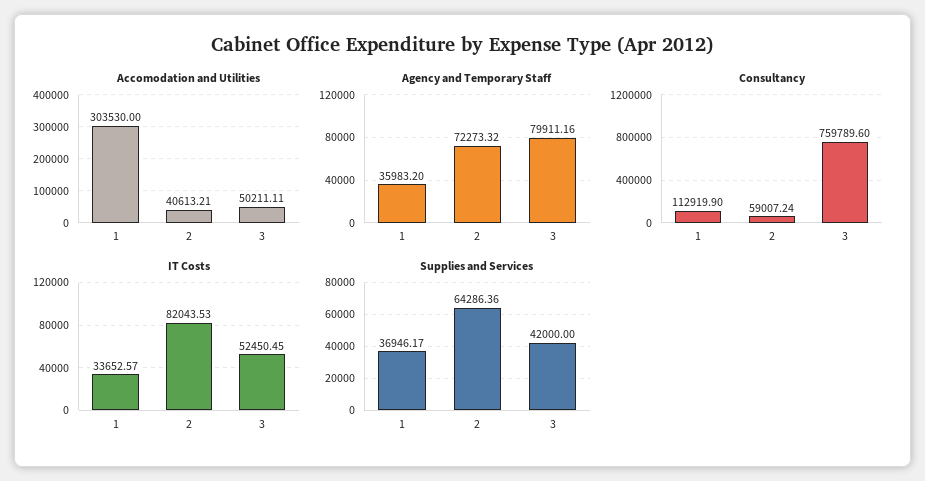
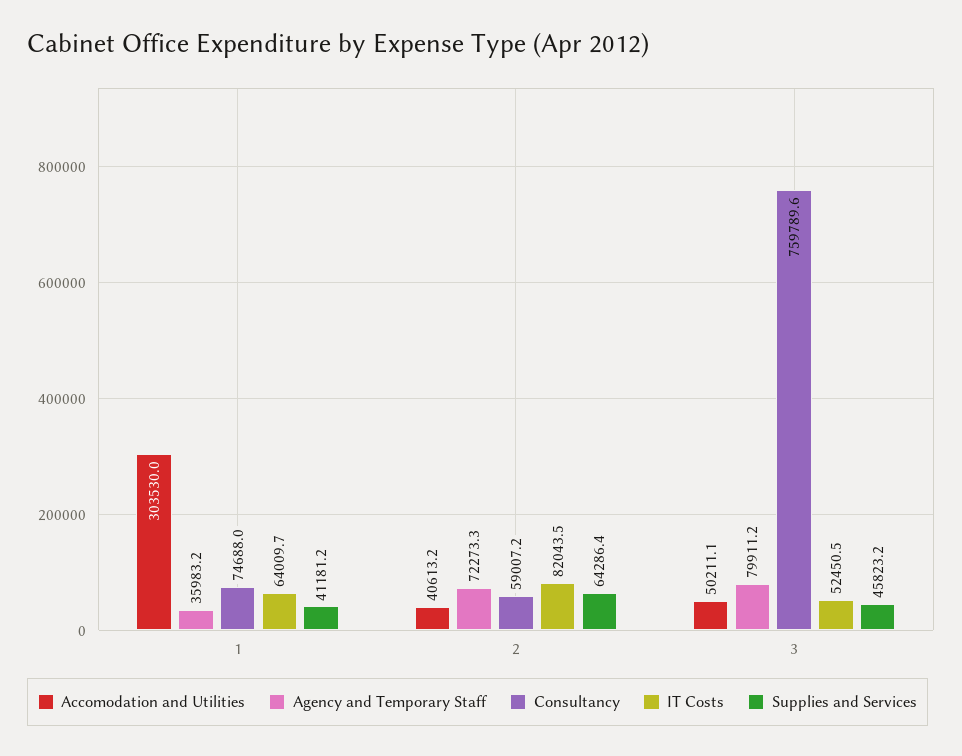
Consultancy, 1: 112919.9 -> 74688
IT Costs, 1: 33652.57 -> 64009.7
Supplies and Services, 1: 36946.17 -> 41181.2
Supplies and Services, 3: 42000 -> 45823.2

